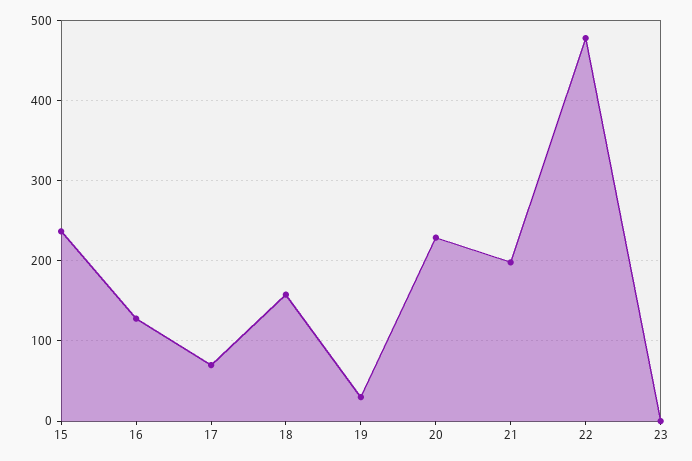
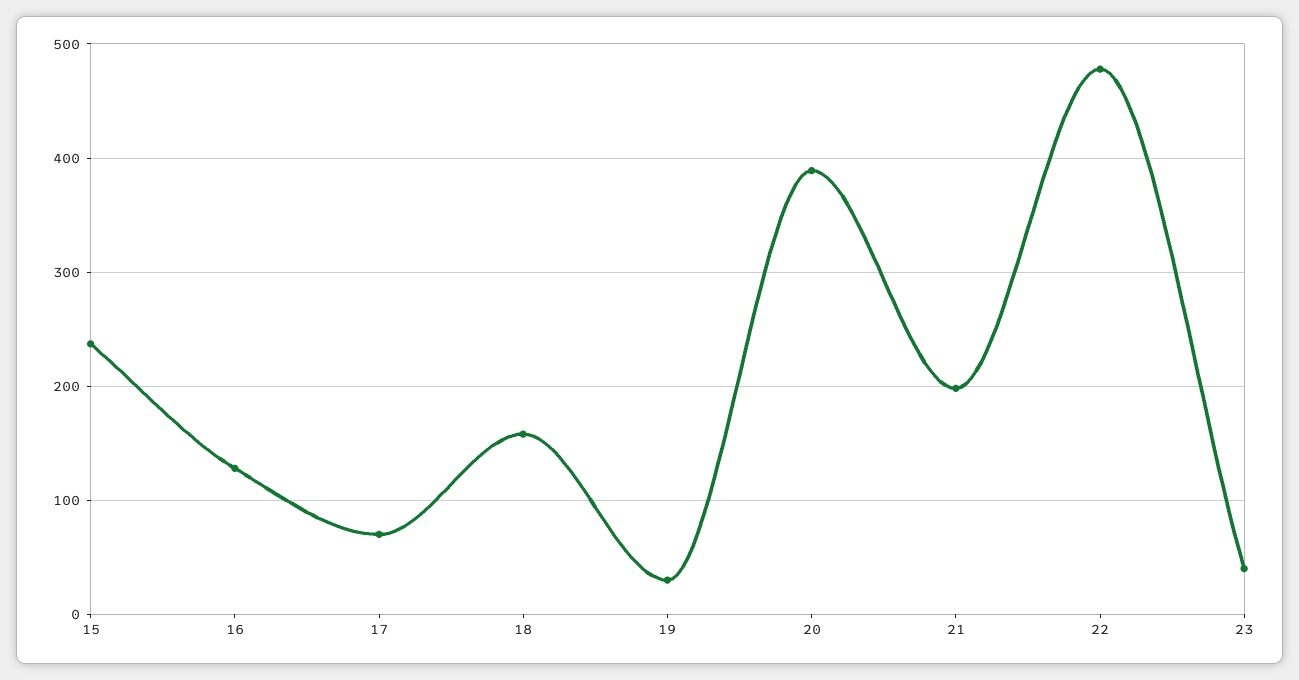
20: 230 -> 390
23: 0 -> 40

